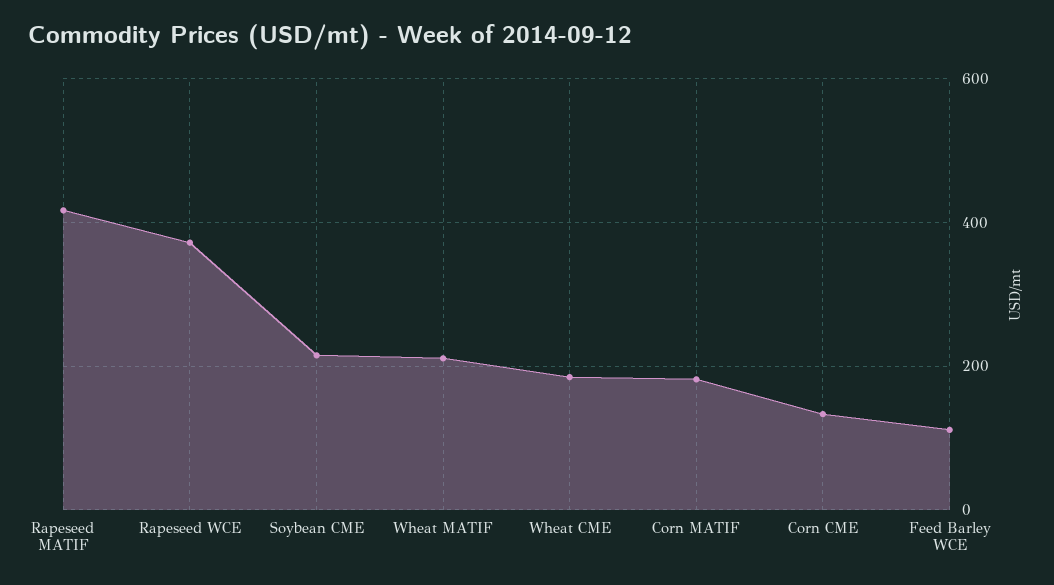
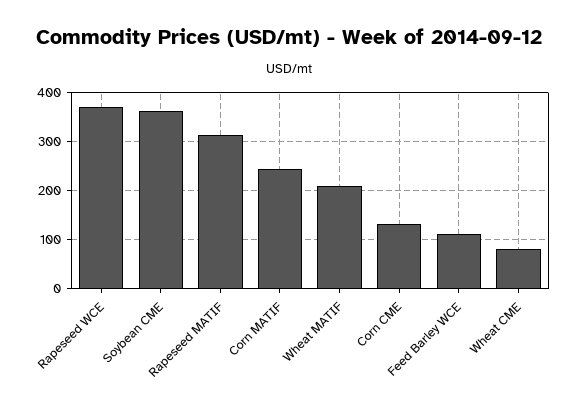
Rapeseed MATIF: 420 -> 320
Soybean CME: 220 -> 360
Wheat CME: 180 -> 80
Corn MATIF: 180 -> 240

